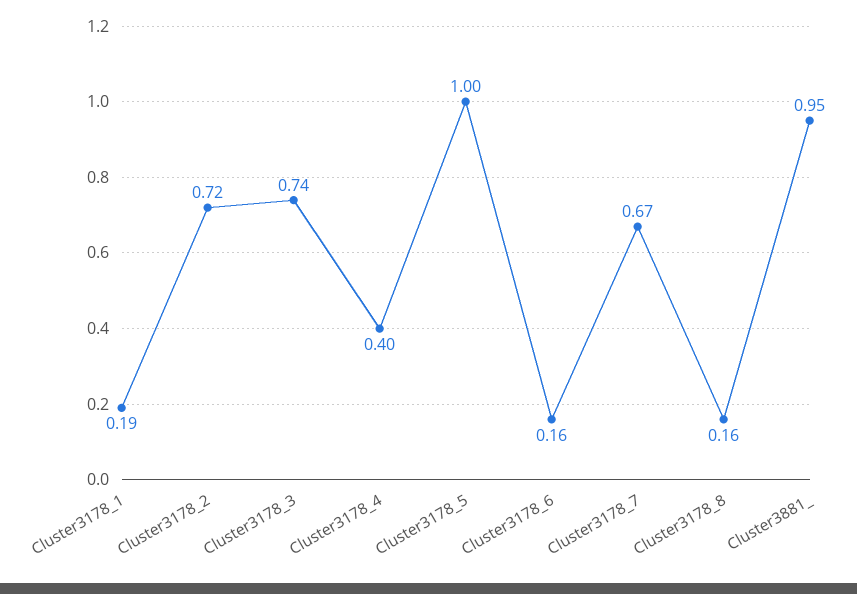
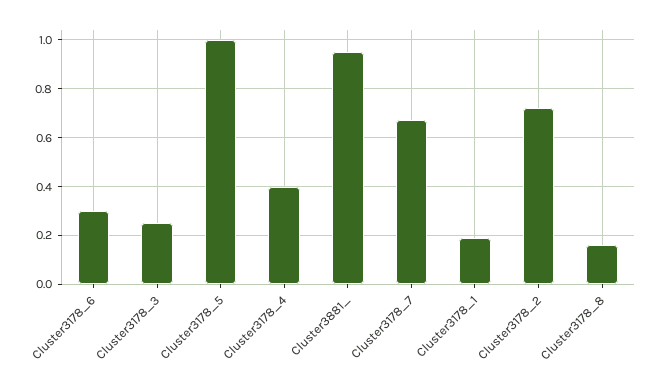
Cluster3178_3: 0.74 -> 0.25
Cluster3178_6: 0.16 -> 0.3

